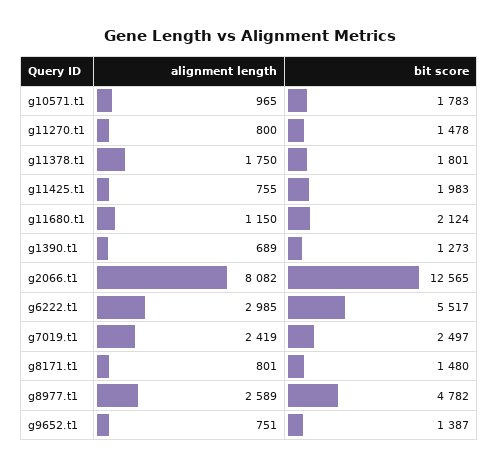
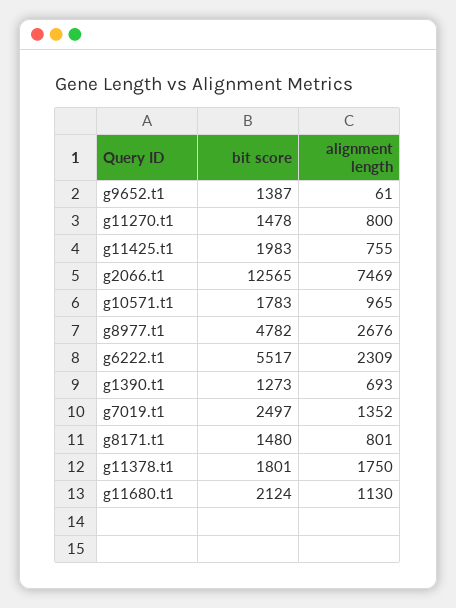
alignment length, g11680.t1: 1150 -> 1130
alignment length, g1390.t1: 689 -> 693
alignment length, g2066.t1: 8082 -> 7469
alignment length, g6222.t1: 2985 -> 2309
alignment length, g7019.t1: 2419 -> 1352
alignment length, g8977.t1: 2589 -> 2676
alignment length, g9652.t1: 751 -> 61

